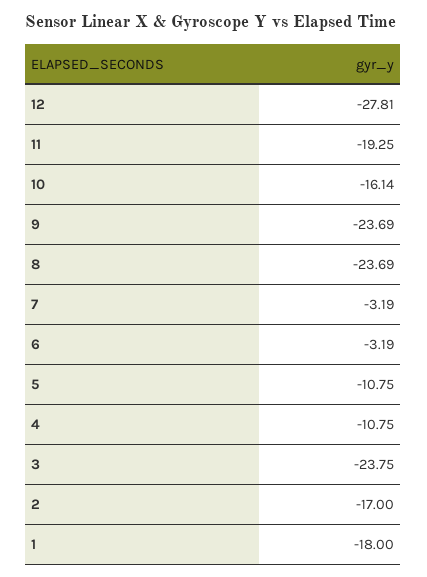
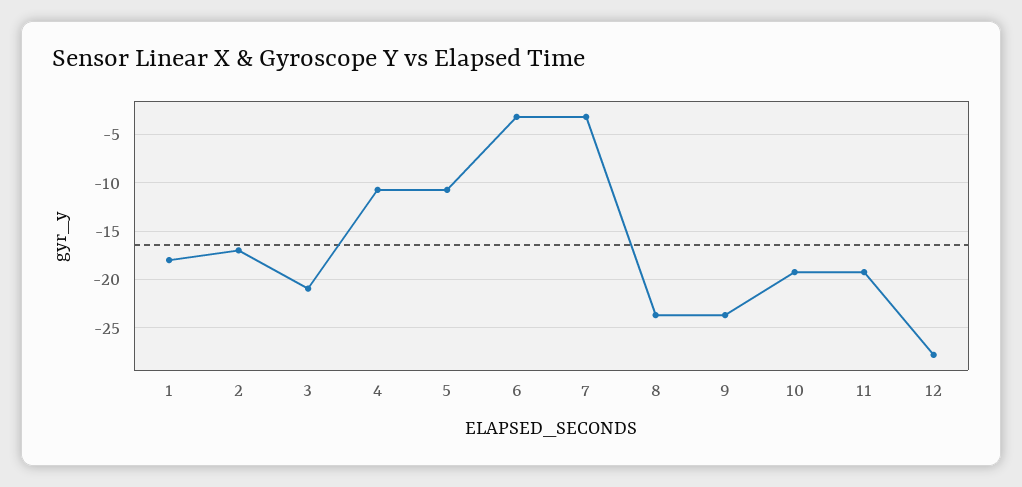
10: -16.14 -> -19
3: -23.75 -> -21

